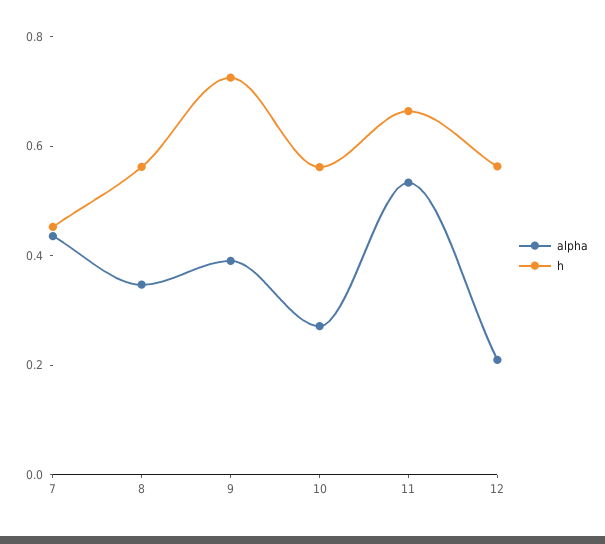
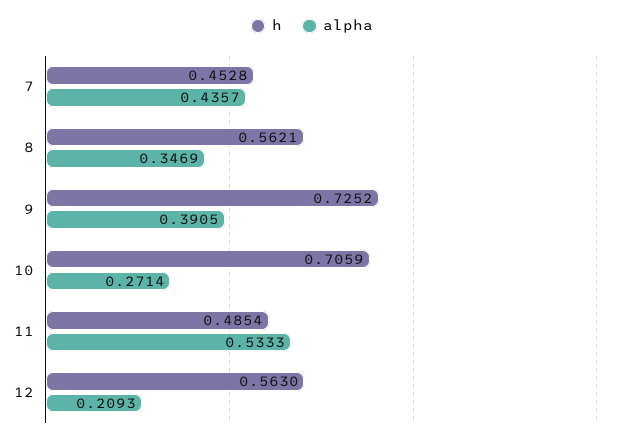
h, 10: 0.55 -> 0.7059
h, 11: 0.65 -> 0.4854

